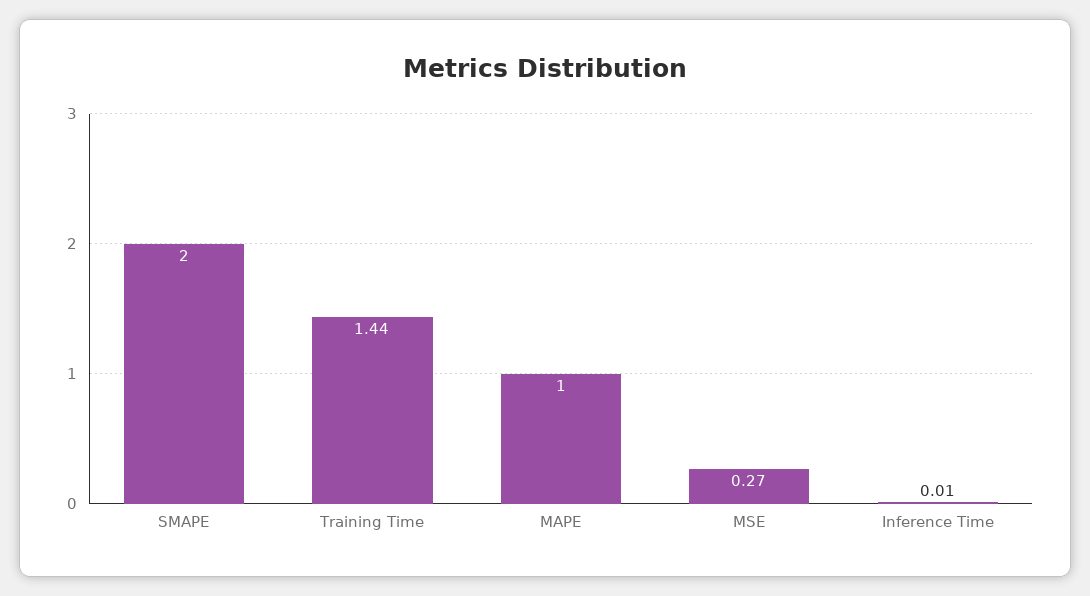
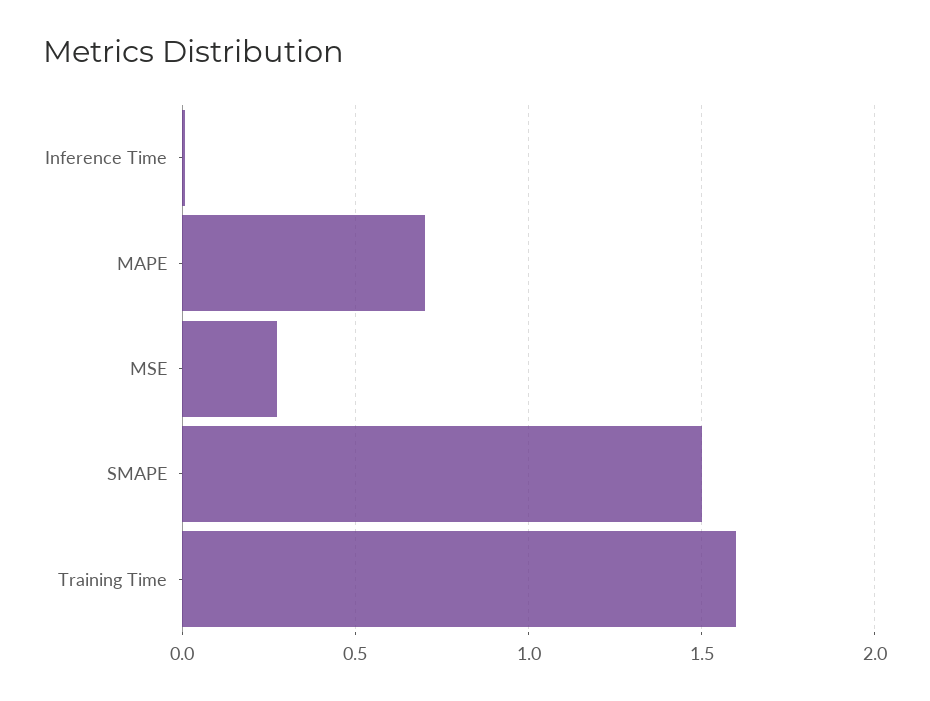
SMAPE: 2 -> 1.5
Training Time: 1.44 -> 1.6
MAPE: 1 -> 0.7

